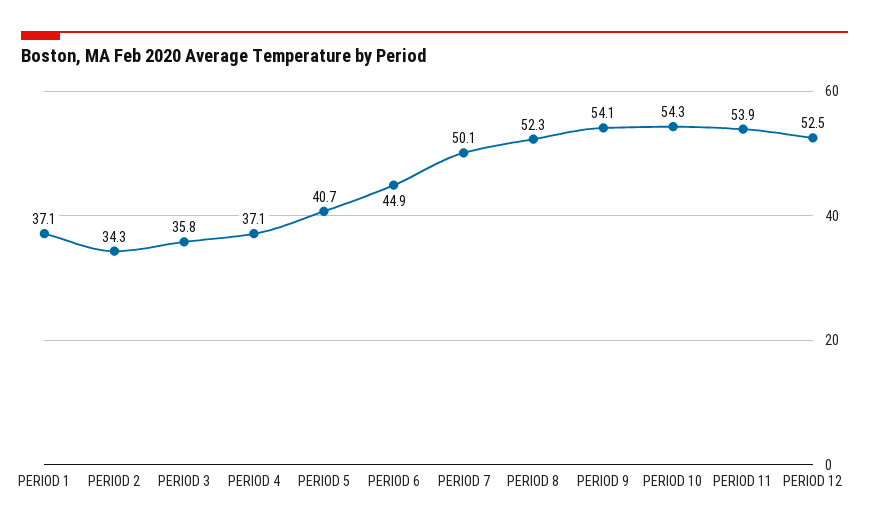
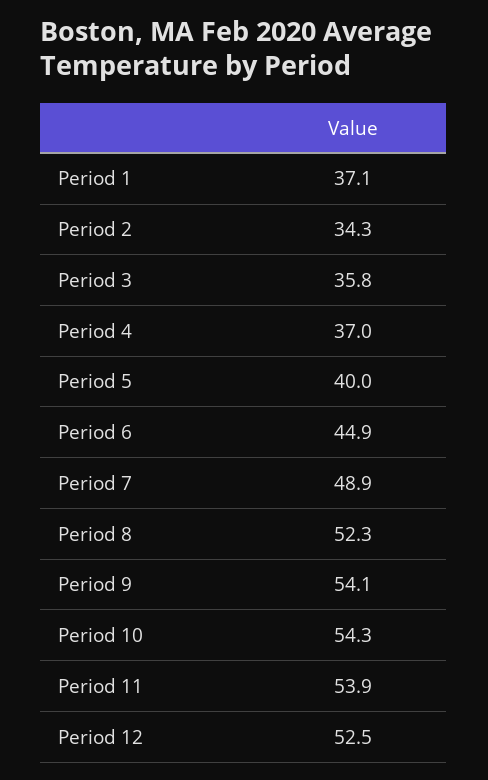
PERIOD 4: 37.1 -> 37
PERIOD 5: 40.7 -> 40
PERIOD 7: 50.1 -> 48.9

